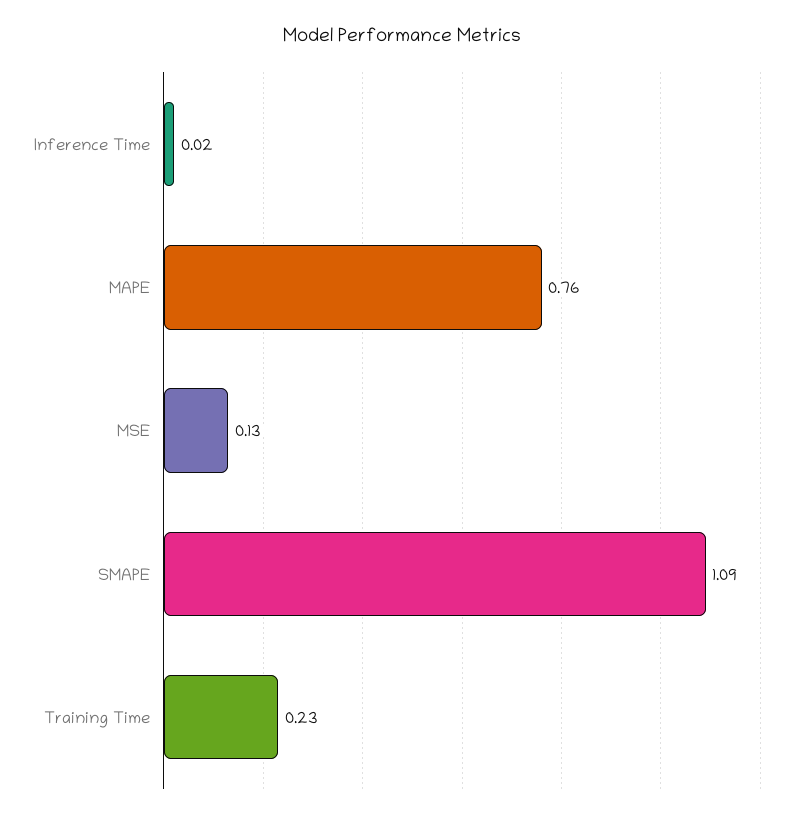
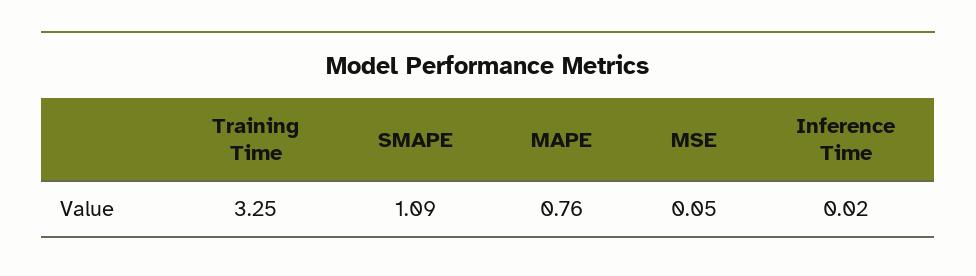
MSE: 0.13 -> 0.05
Training Time: 0.23 -> 3.25

